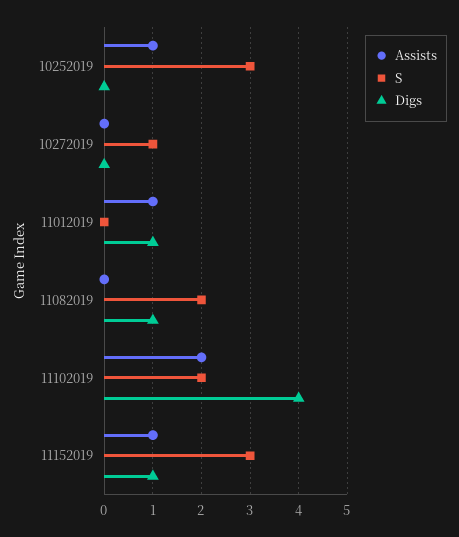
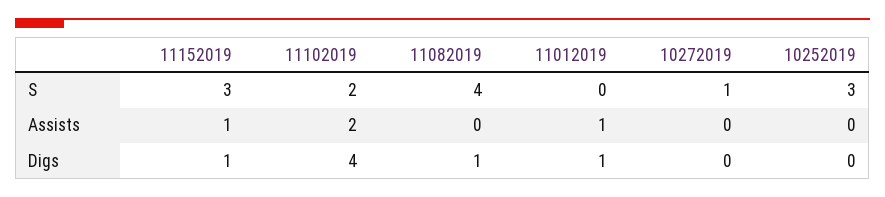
Assists, 10252019: 1 -> 0
S, 11082019: 2 -> 4

